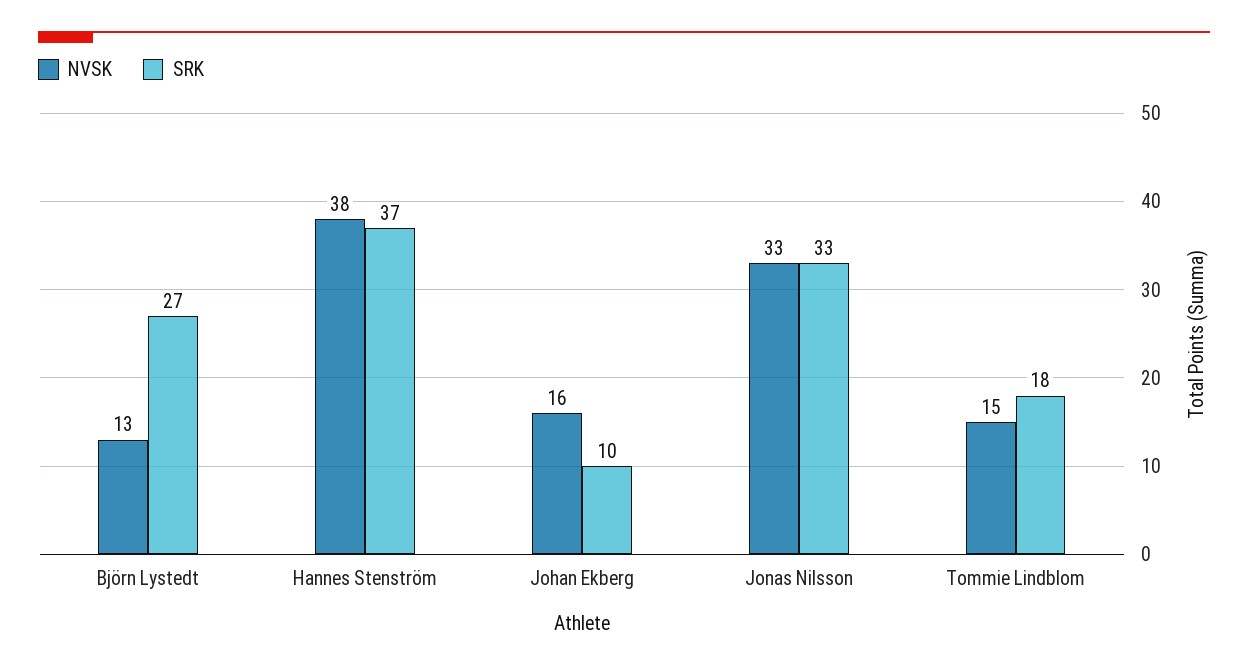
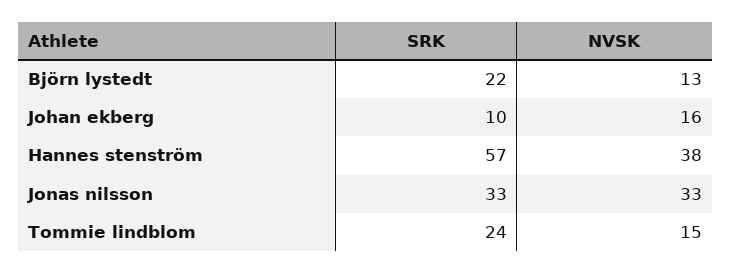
SRK, Björn Lystedt: 27 -> 22
SRK, Hannes Stenström: 37 -> 57
SRK, Tommie Lindblom: 18 -> 24

